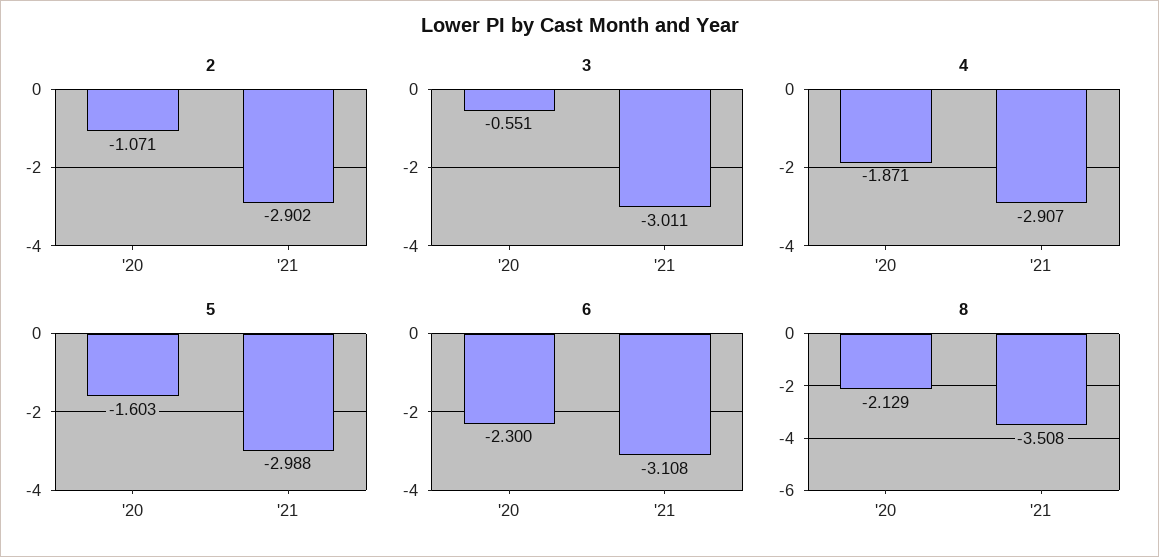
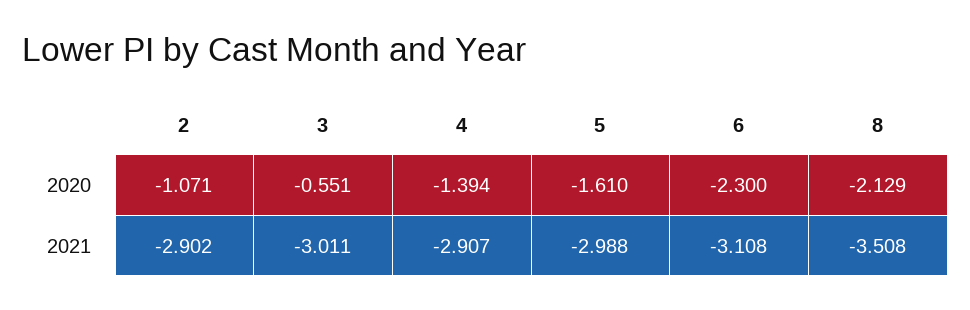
4, '20: -1.871 -> -1.394
5, '20: -1.603 -> -1.61

